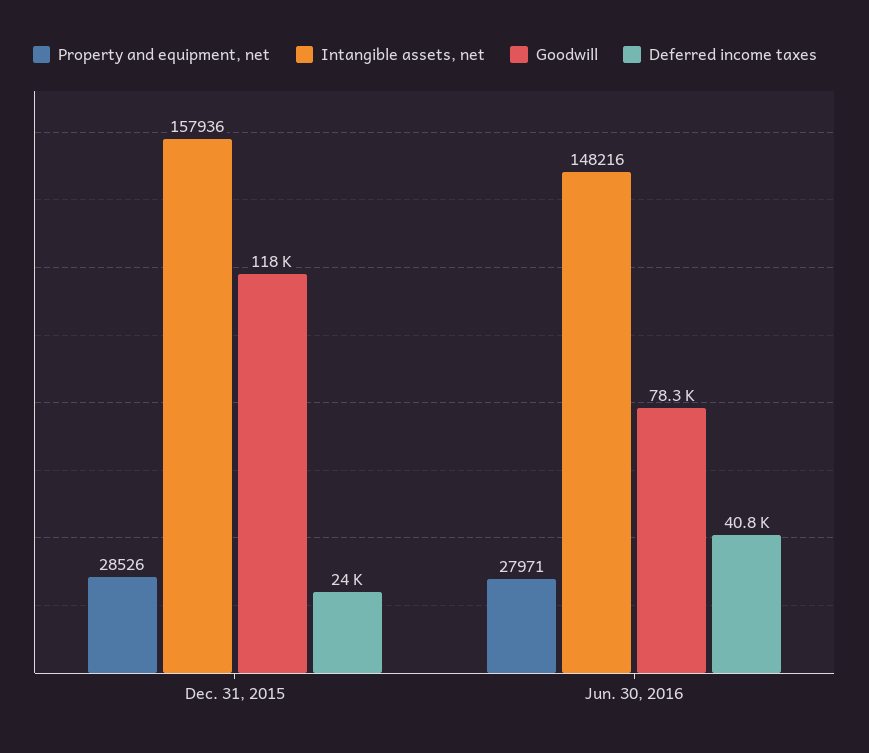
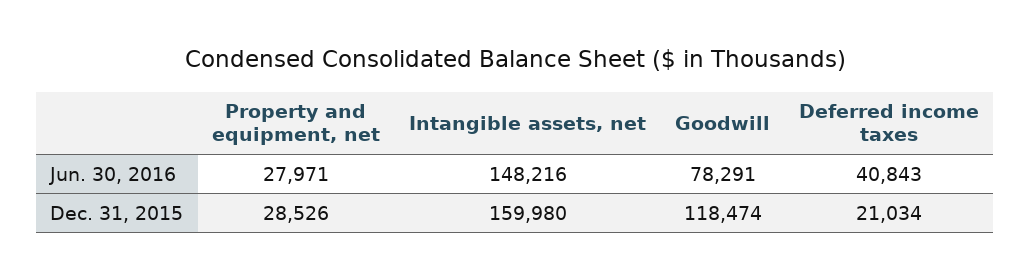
Intangible assets, net, Dec. 31, 2015: 157936 -> 159980
Deferred income taxes, Dec. 31, 2015: 24000 -> 21034

